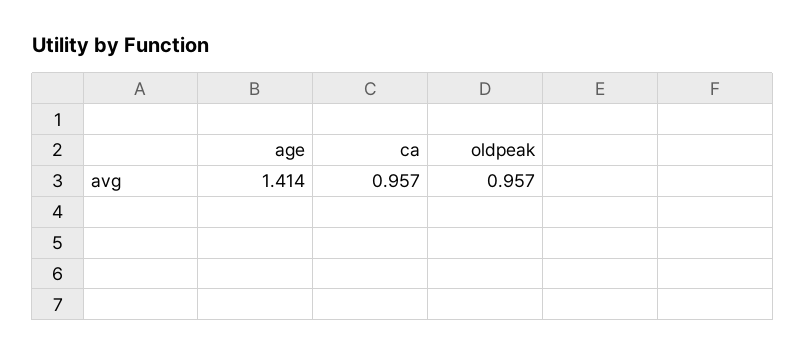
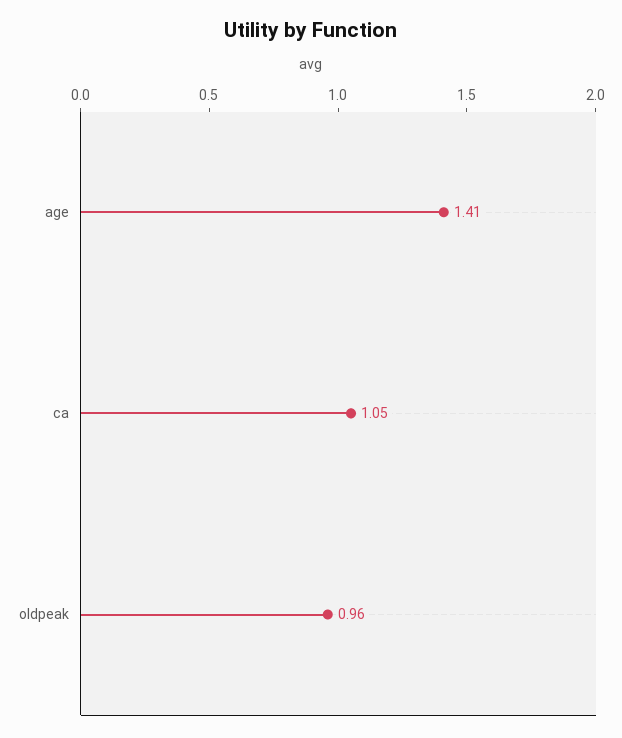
ca: 0.957 -> 1.05

